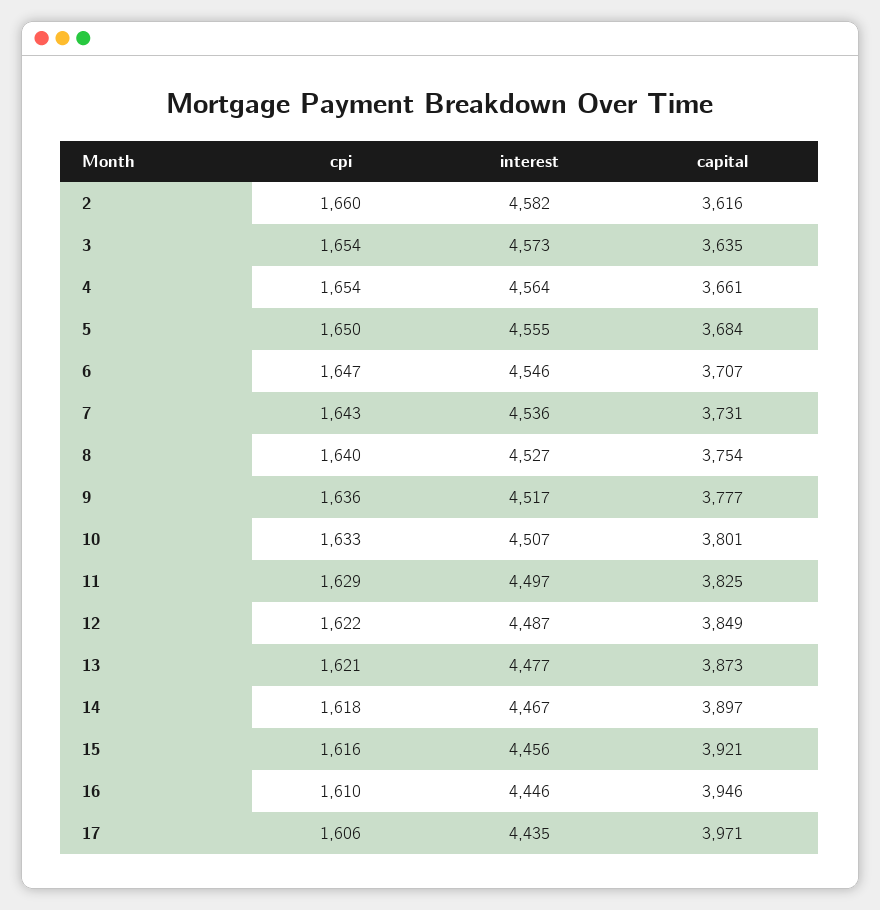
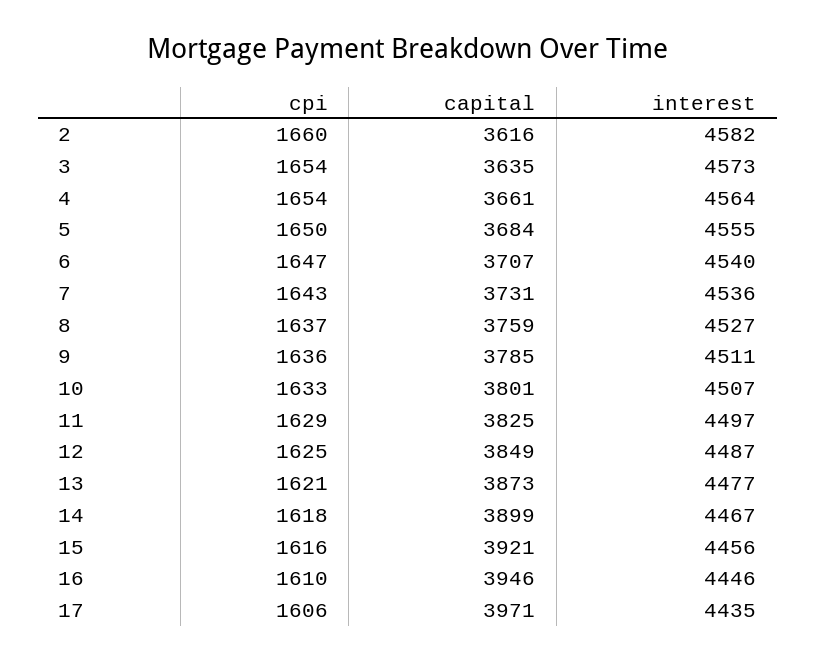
interest, 6: 4546 -> 4540
cpi, 8: 1640 -> 1637
capital, 8: 3754 -> 3759
interest, 9: 4517 -> 4511
capital, 9: 3777 -> 3785
cpi, 12: 1622 -> 1625
capital, 14: 3897 -> 3899

